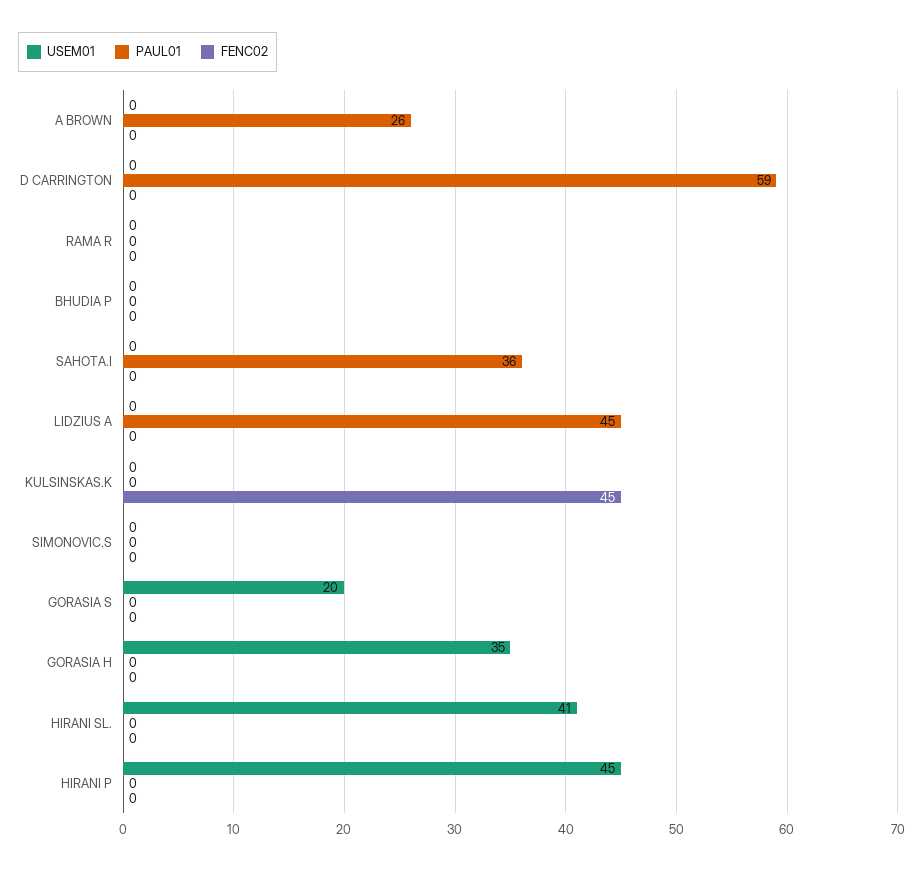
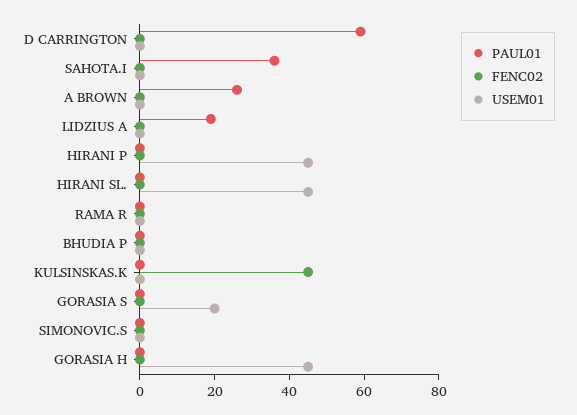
PAUL01, LIDZIUS A: 45 -> 20
USEM01, GORASIA H: 35 -> 45
USEM01, HIRANI SL.: 41 -> 45

